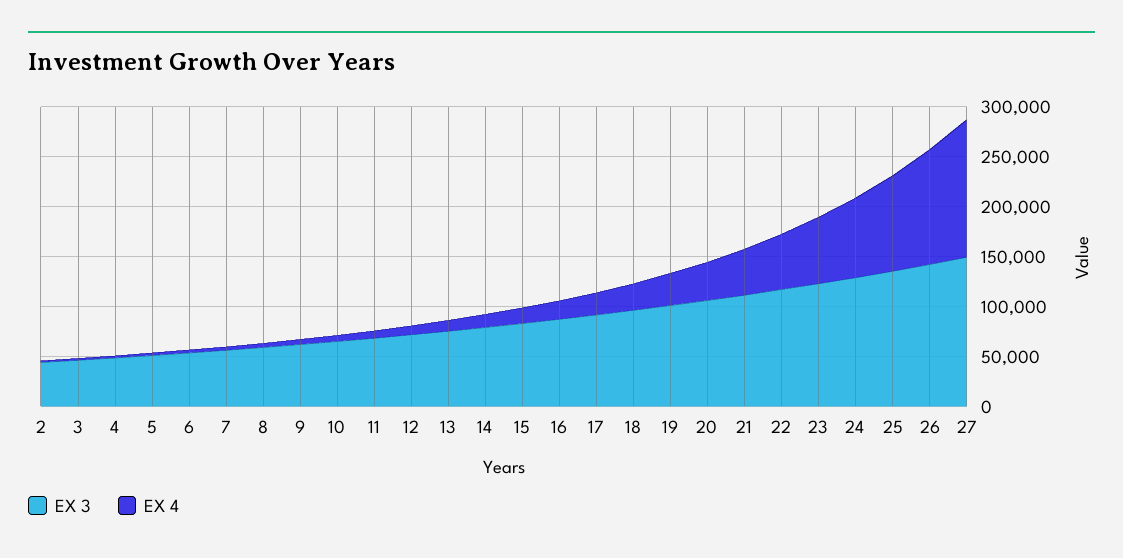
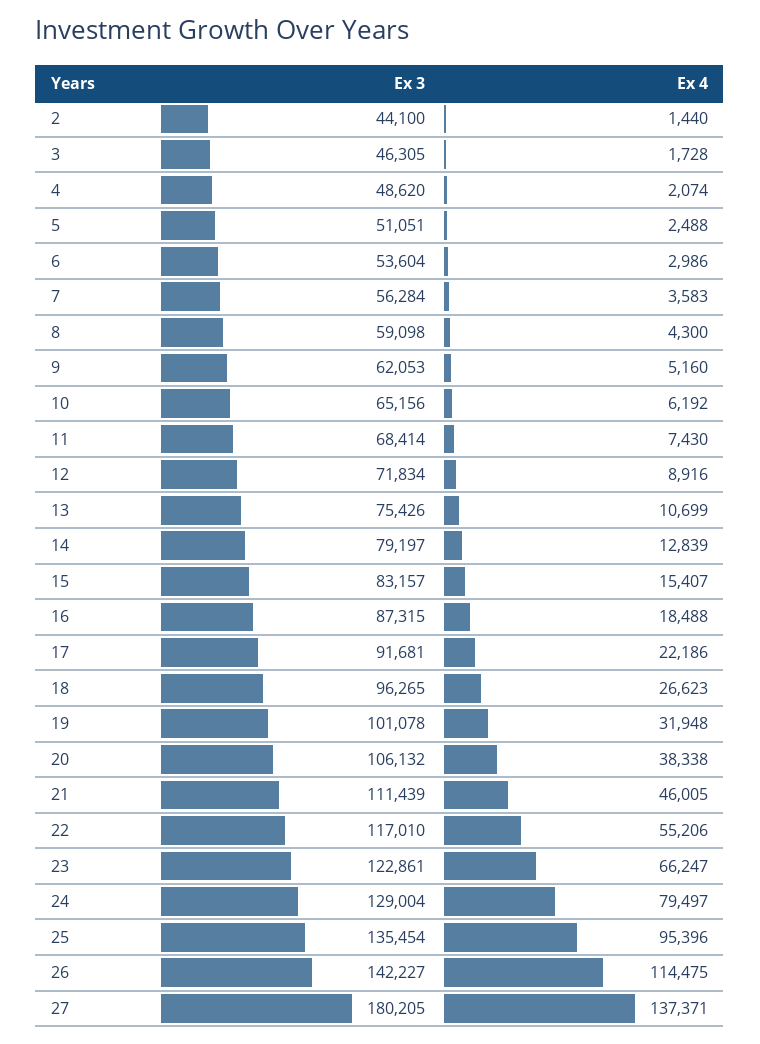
EX 3, 27: 150000 -> 180205

